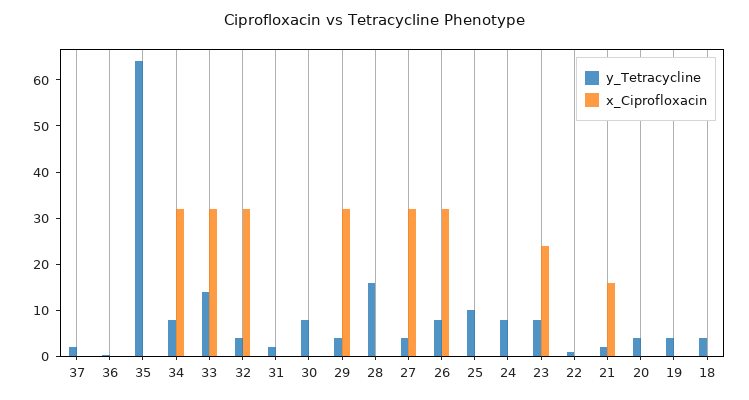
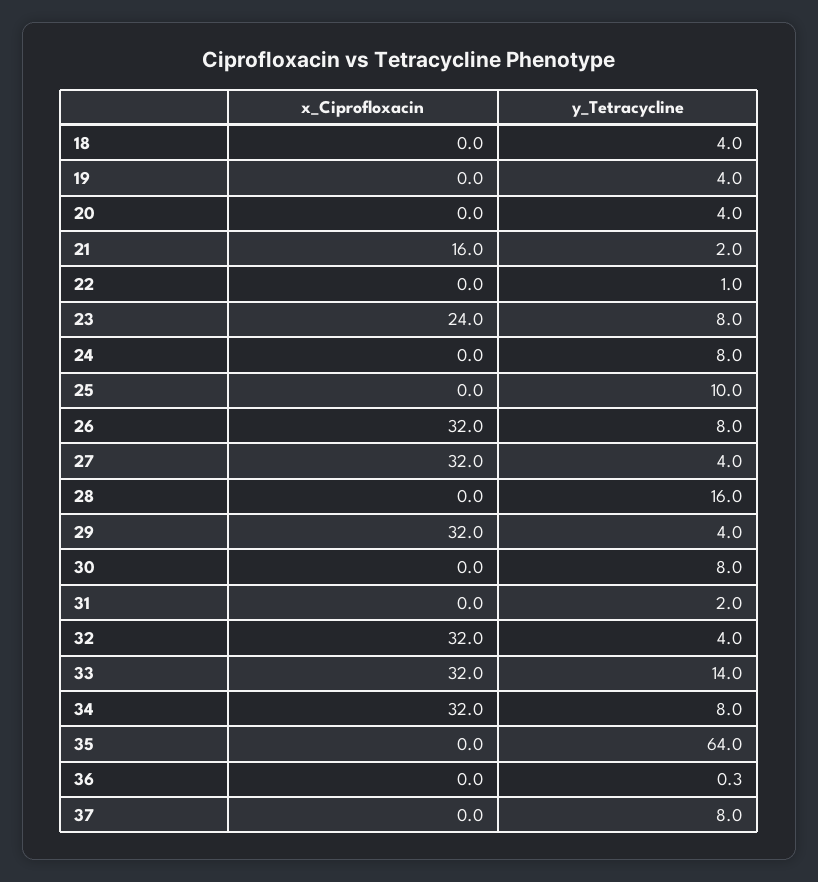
y_Tetracycline, 37: 2 -> 8

